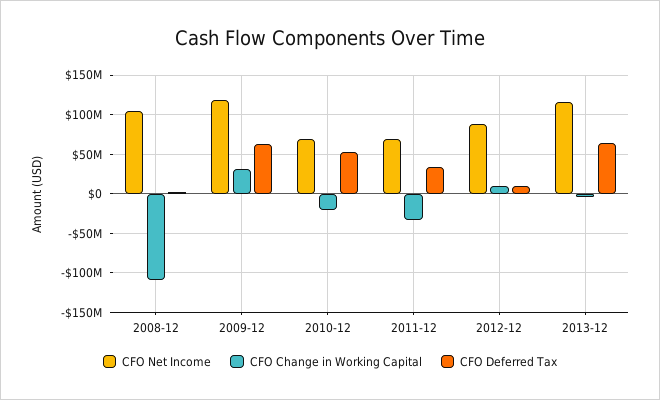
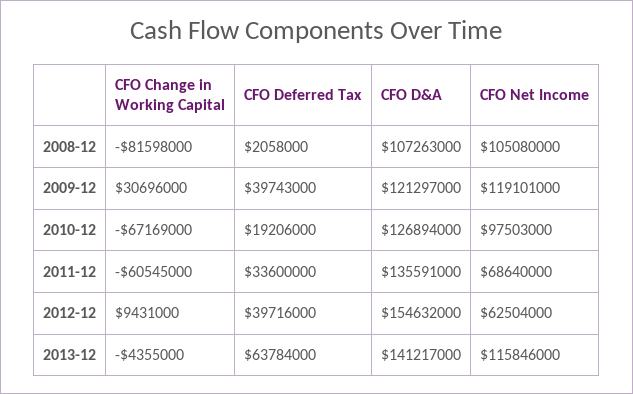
CFO Change in Working Capital, 2008-12: -110000000 -> -81598000
CFO Deferred Tax, 2009-12: 60000000 -> 39743000
CFO Net Income, 2010-12: 70000000 -> 97503000
CFO Change in Working Capital, 2010-12: -20000000 -> -67169000
CFO Deferred Tax, 2010-12: 50000000 -> 19206000
CFO Change in Working Capital, 2011-12: -30000000 -> -60545000
CFO Net Income, 2012-12: 90000000 -> 62504000
CFO Deferred Tax, 2012-12: 10000000 -> 39716000
CFO D&A, 2008-12: none -> 107263000
CFO D&A, 2009-12: none -> 121297000
CFO D&A, 2010-12: none -> 126894000
CFO D&A, 2011-12: none -> 135591000
CFO D&A, 2012-12: none -> 154632000
CFO D&A, 2013-12: none -> 141217000

